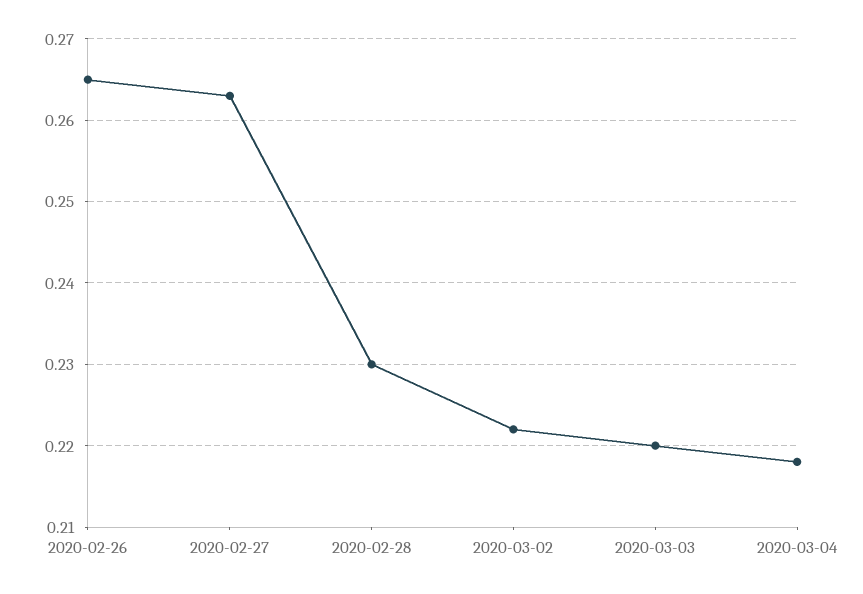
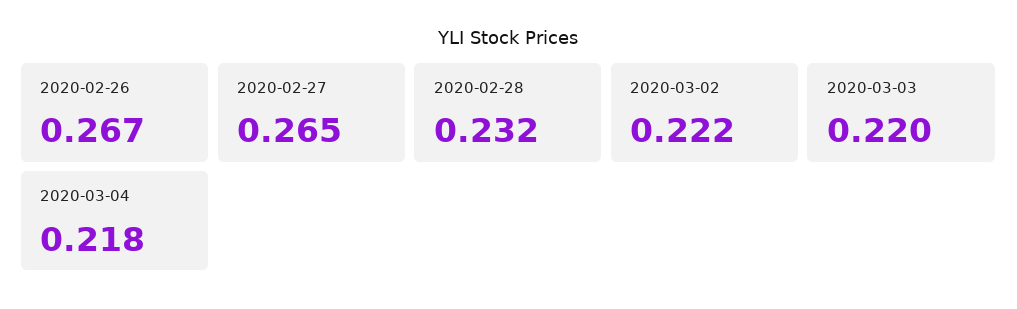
2020-02-26: 0.265 -> 0.267
2020-02-27: 0.263 -> 0.265
2020-02-28: 0.23 -> 0.232

